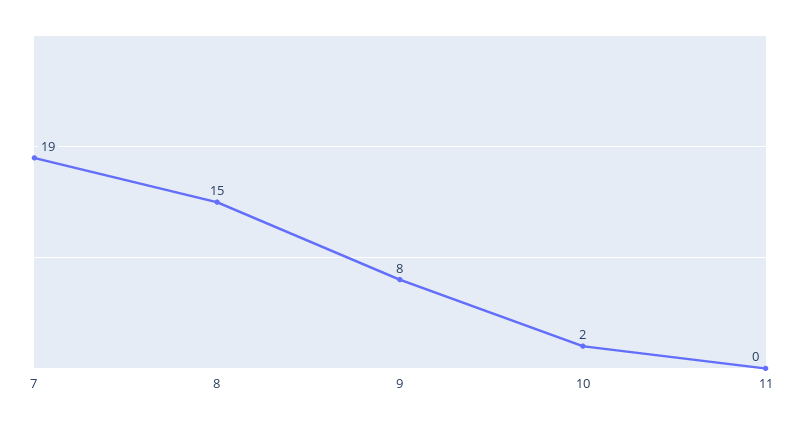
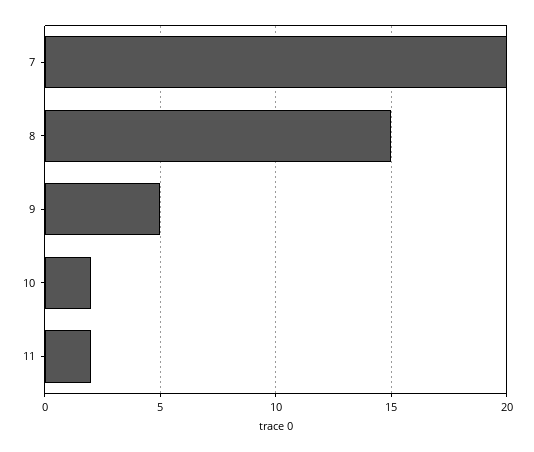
7: 19 -> 20
9: 8 -> 5
11: 0 -> 2

